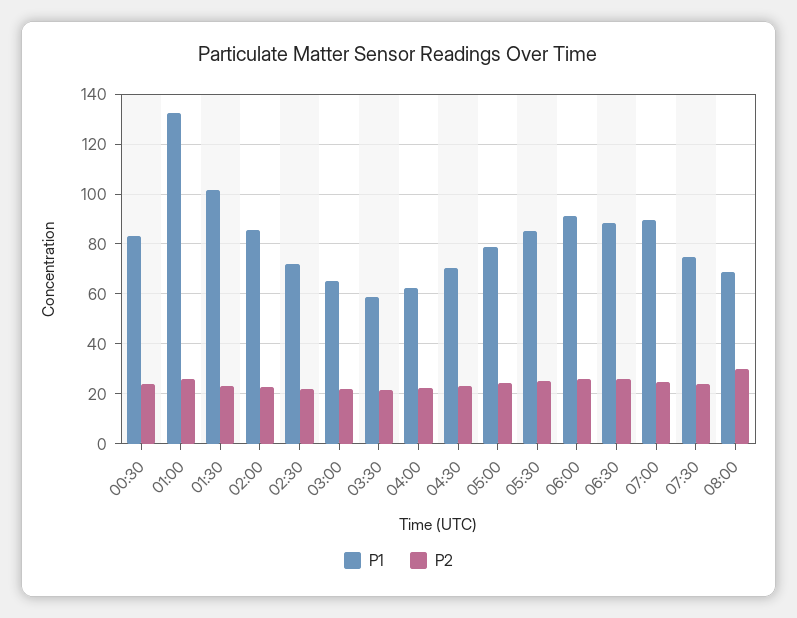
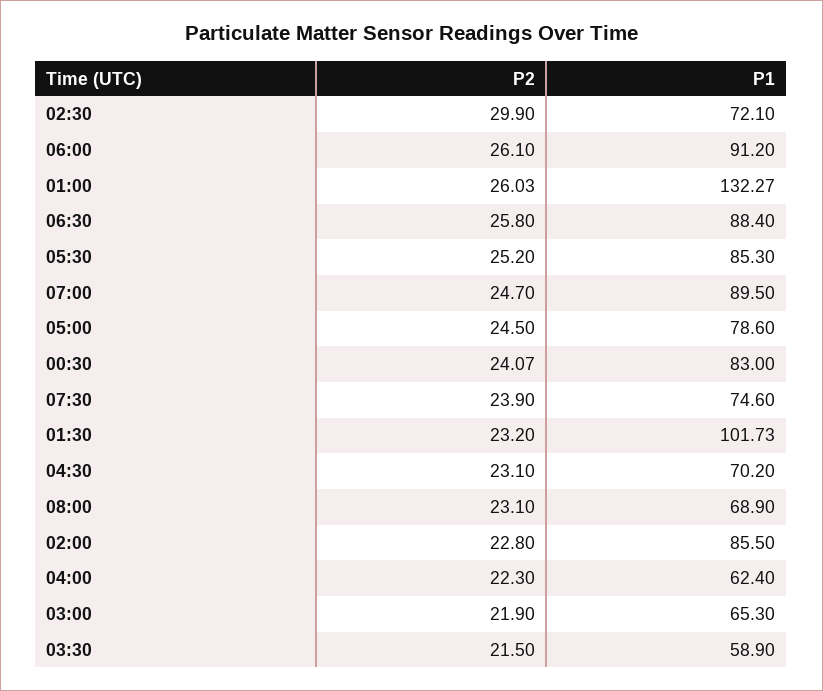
P2, 02:30: 22.5 -> 29.9
P2, 08:00: 30 -> 23.1

